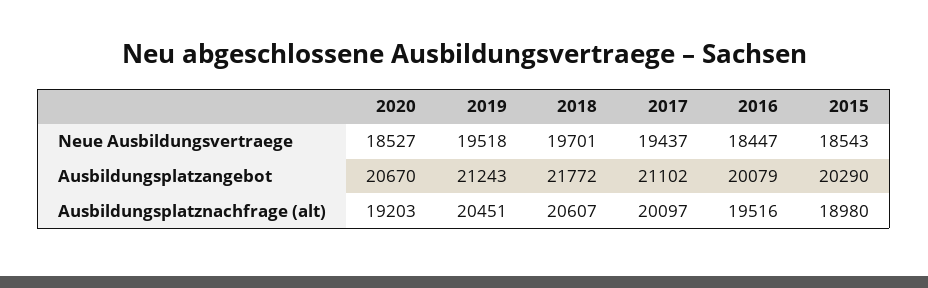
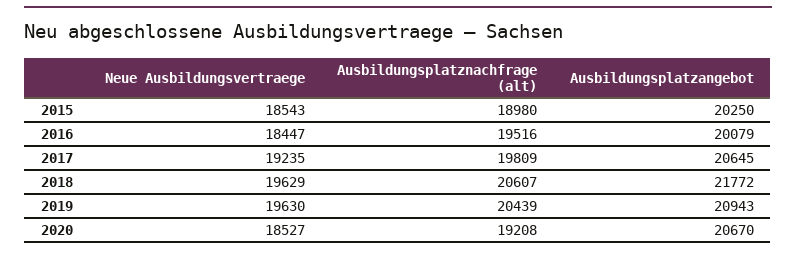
2019, Neue Ausbildungsvertraege: 19518 -> 19630
2018, Neue Ausbildungsvertraege: 19701 -> 19629
2017, Neue Ausbildungsvertraege: 19437 -> 19235
2019, Ausbildungsplatzangebot: 21243 -> 20943
2017, Ausbildungsplatzangebot: 21102 -> 20645
2015, Ausbildungsplatzangebot: 20290 -> 20250
2020, Ausbildungsplatznachfrage (alt): 19203 -> 19208
2019, Ausbildungsplatznachfrage (alt): 20451 -> 20439
2017, Ausbildungsplatznachfrage (alt): 20097 -> 19809

